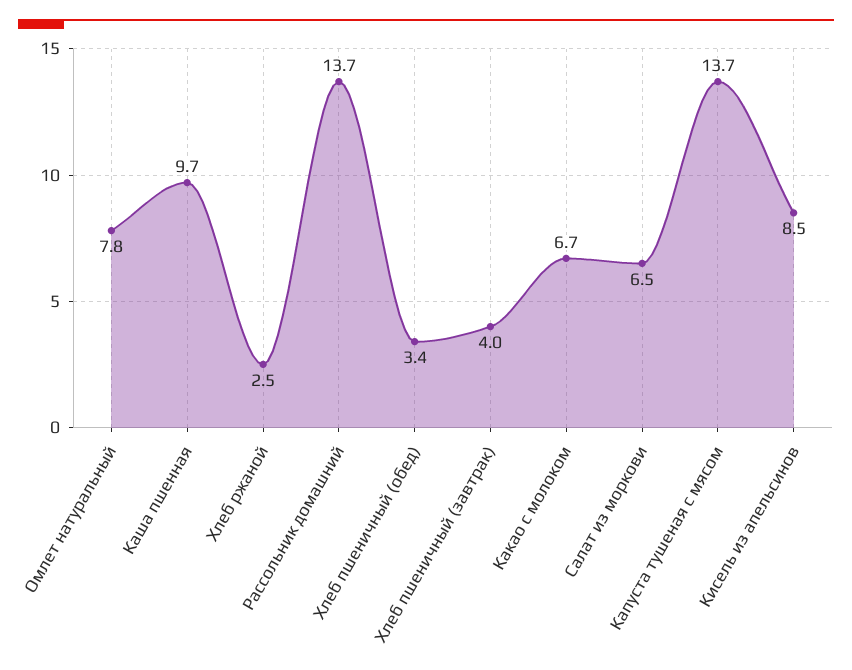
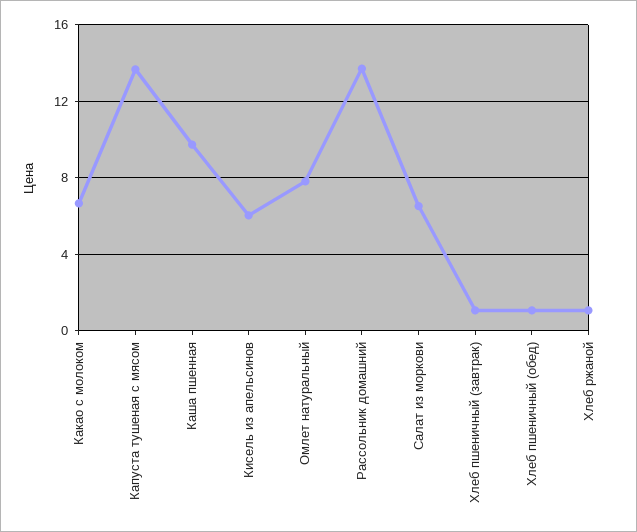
Хлеб ржаной: 2.5 -> 1
Хлеб пшеничный (обед): 3.4 -> 1
Хлеб пшеничный (завтрак): 4 -> 1
Кисель из апельсинов: 8.5 -> 6

